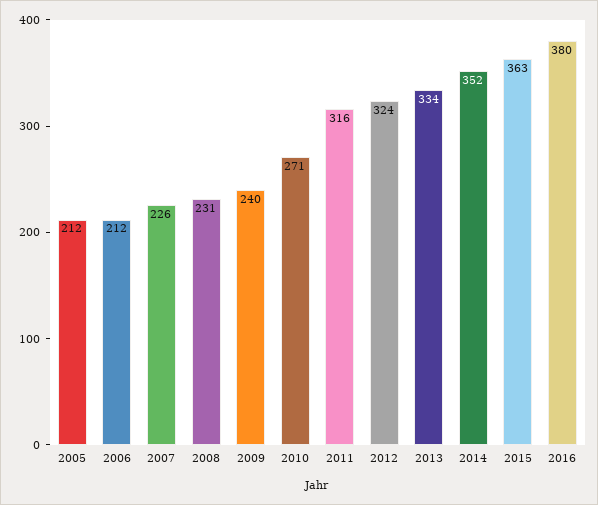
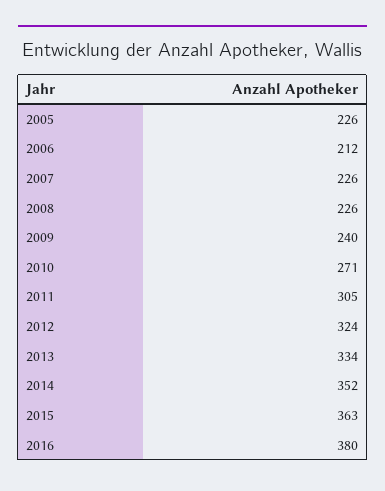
2005: 212 -> 226
2008: 231 -> 226
2011: 316 -> 305

